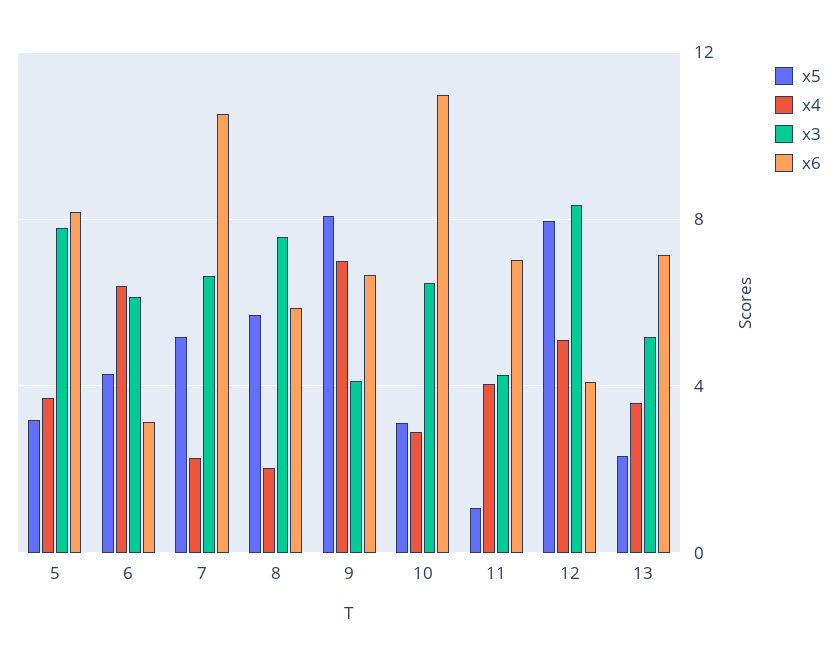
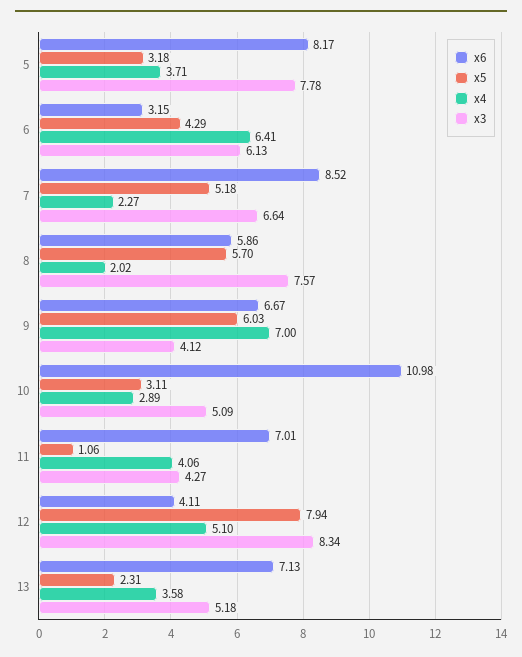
x6, 7: 10.5 -> 8.52
x5, 9: 8 -> 6.03
x3, 10: 6.5 -> 5.09

